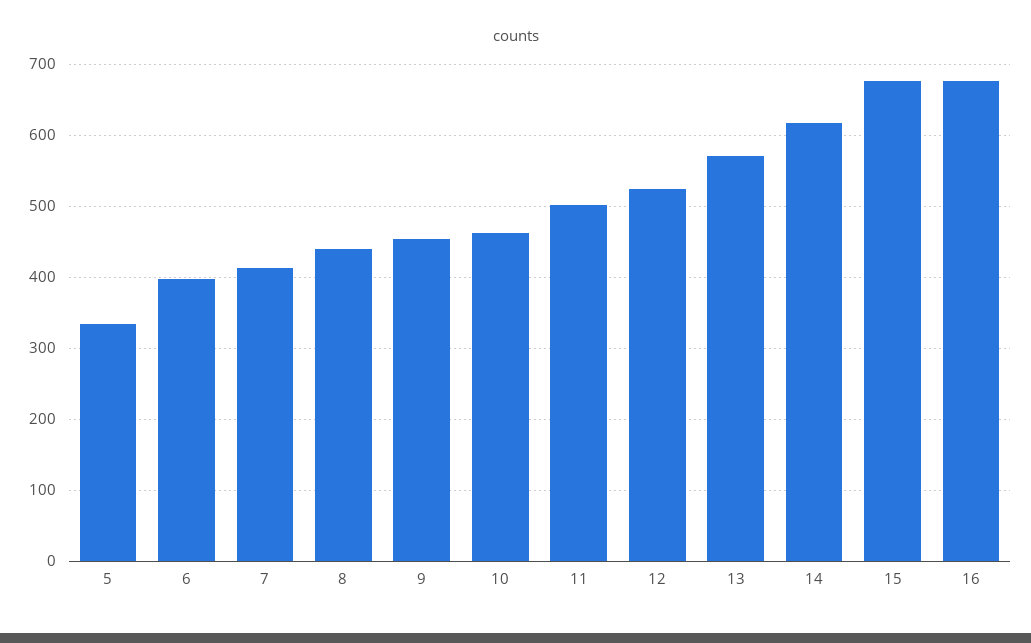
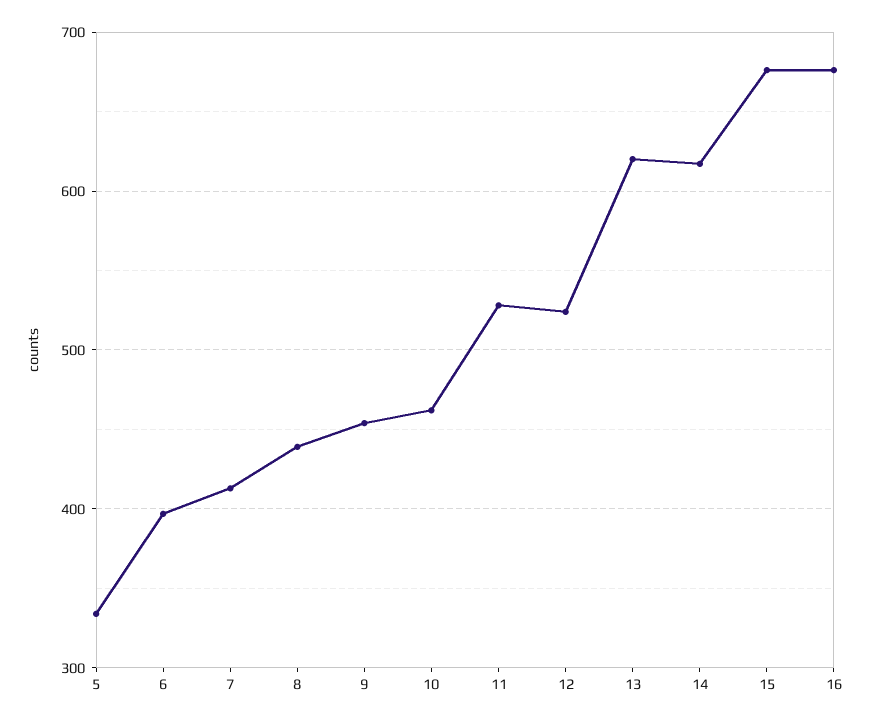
11: 500 -> 530
13: 570 -> 620

